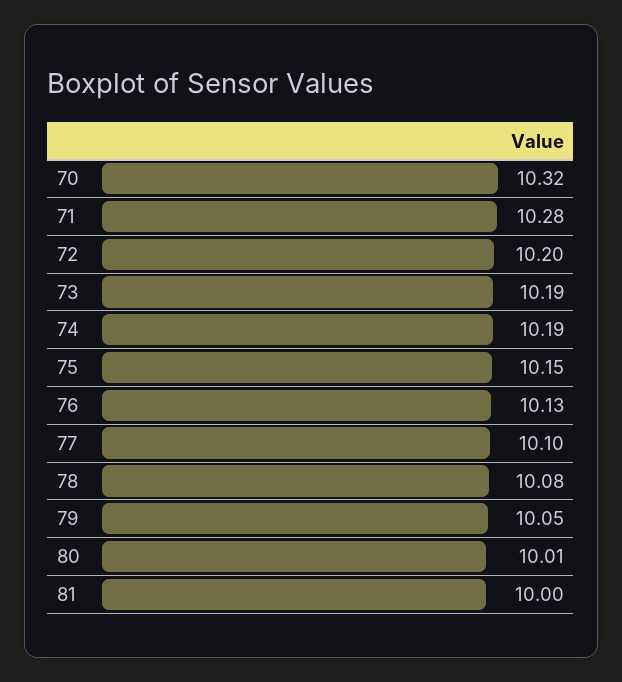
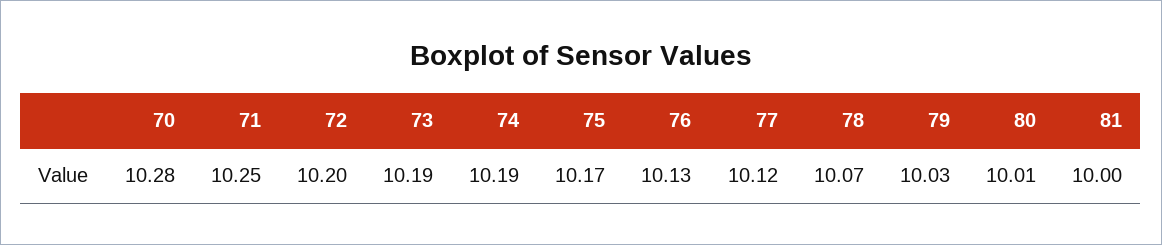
70: 10.32 -> 10.28
71: 10.28 -> 10.25
75: 10.15 -> 10.17
77: 10.1 -> 10.12
78: 10.08 -> 10.07
79: 10.05 -> 10.03

